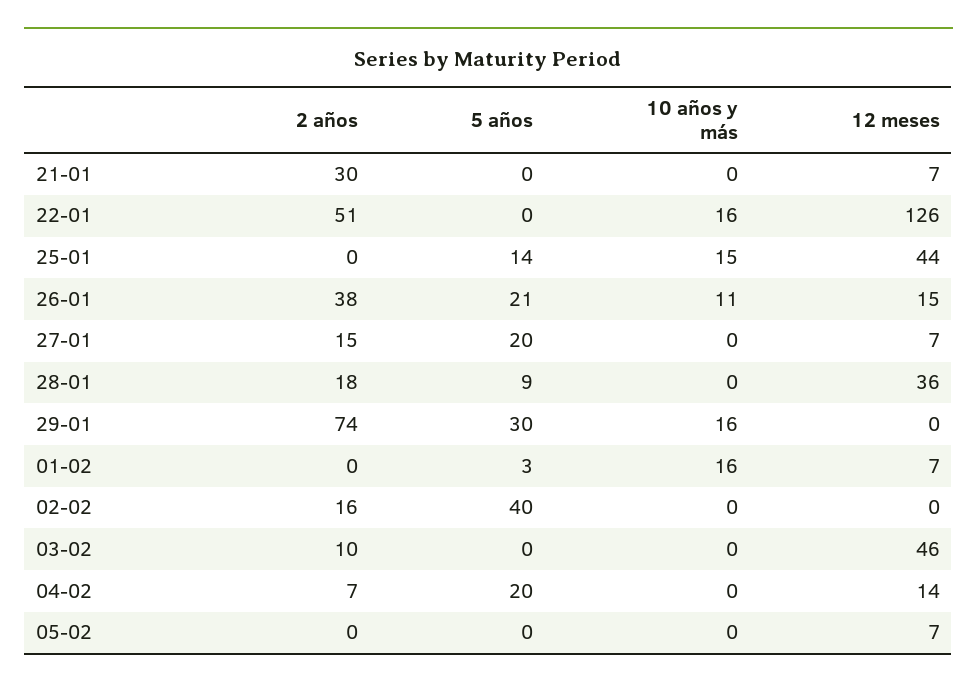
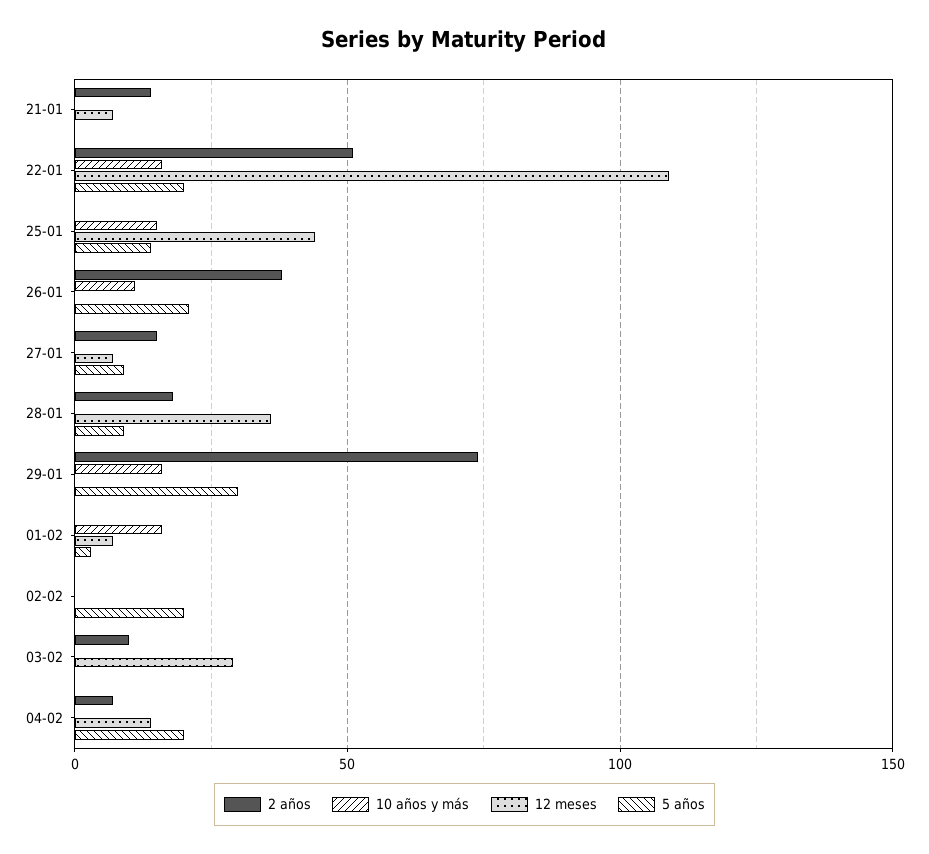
2 años, 21-01: 30 -> 15
5 años, 22-01: 0 -> 20
12 meses, 22-01: 126 -> 110
12 meses, 26-01: 15 -> 0
5 años, 27-01: 20 -> 10
2 años, 02-02: 16 -> 0
5 años, 02-02: 40 -> 20
12 meses, 03-02: 46 -> 30
2 años, 05-02: 0 -> none
5 años, 05-02: 0 -> none
10 años y más, 05-02: 0 -> none
12 meses, 05-02: 7 -> none

